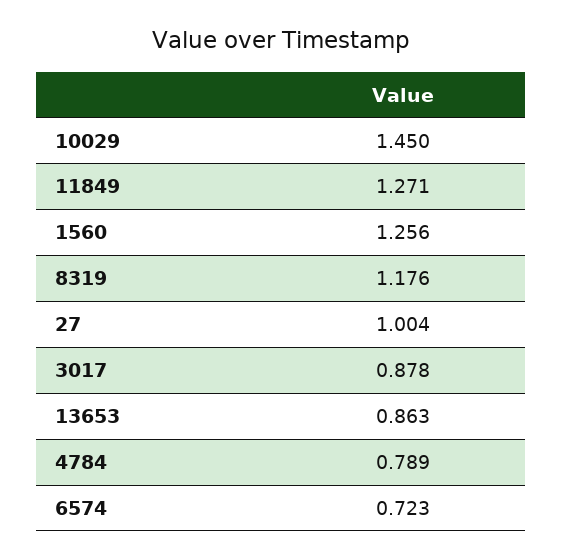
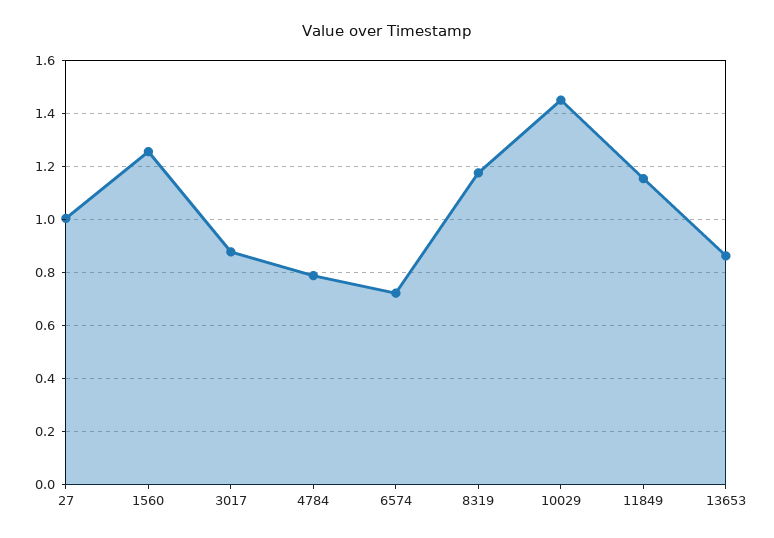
11849: 1.271 -> 1.15

